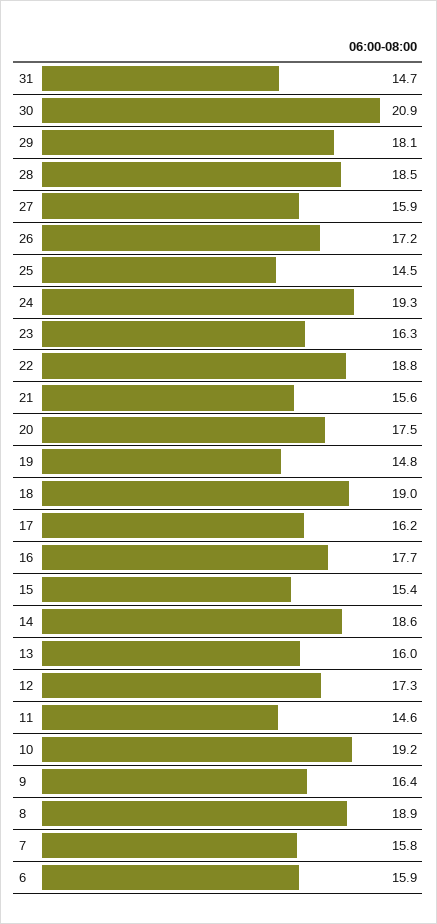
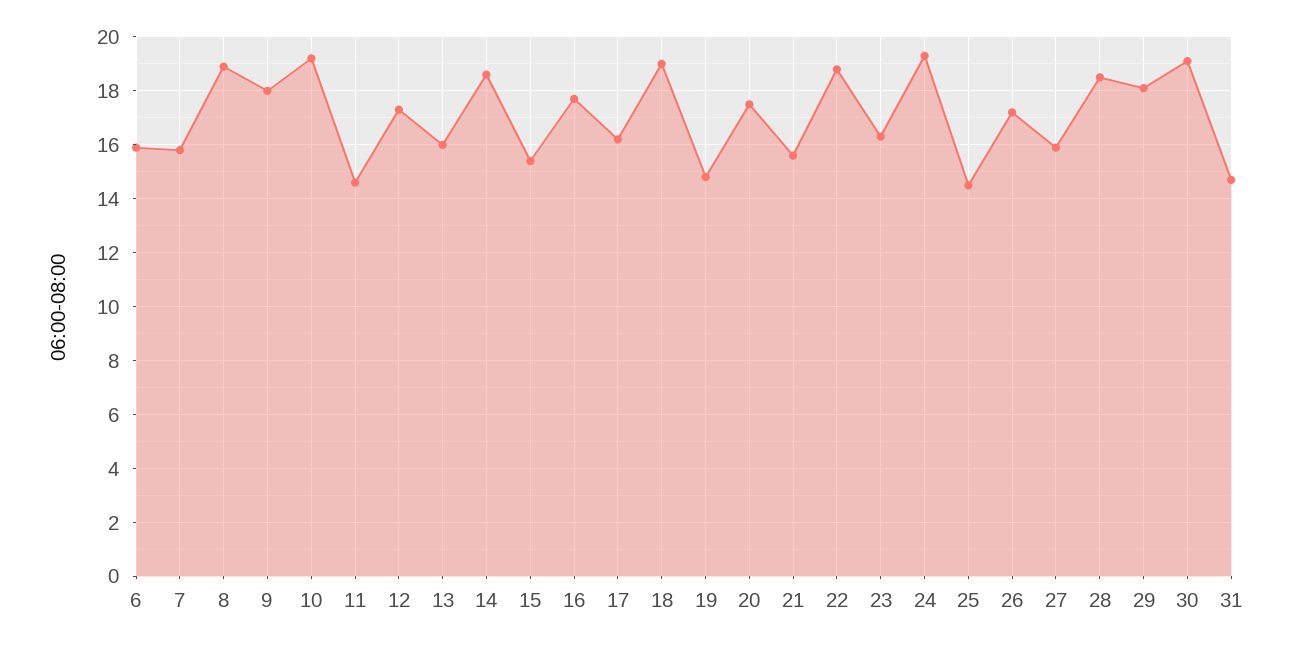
30: 20.9 -> 19
9: 16.4 -> 18

